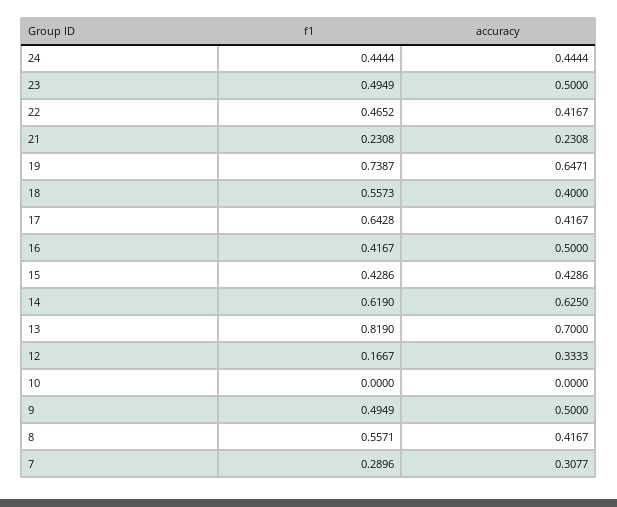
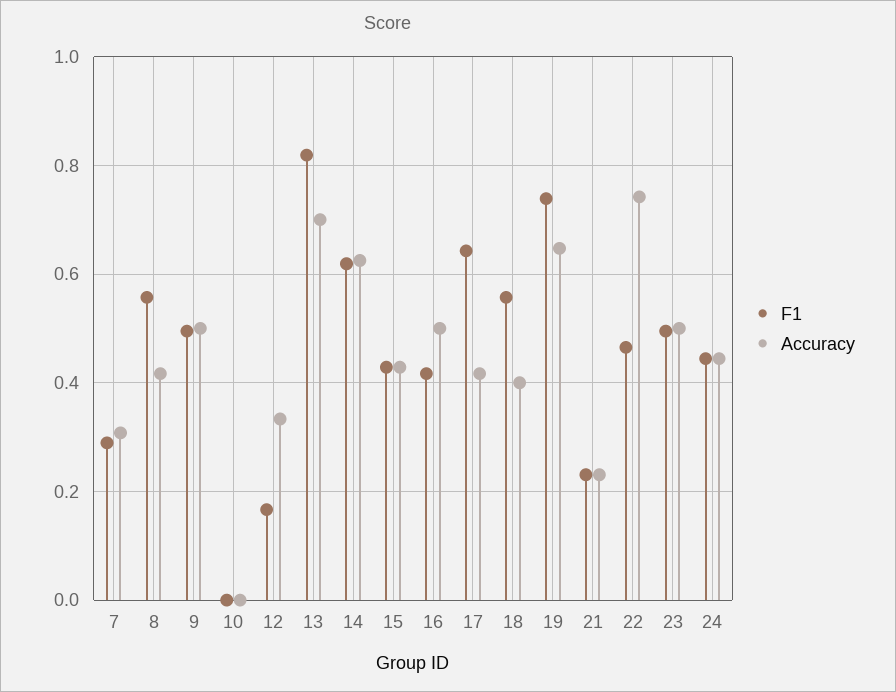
accuracy, 22: 0.4167 -> 0.74

